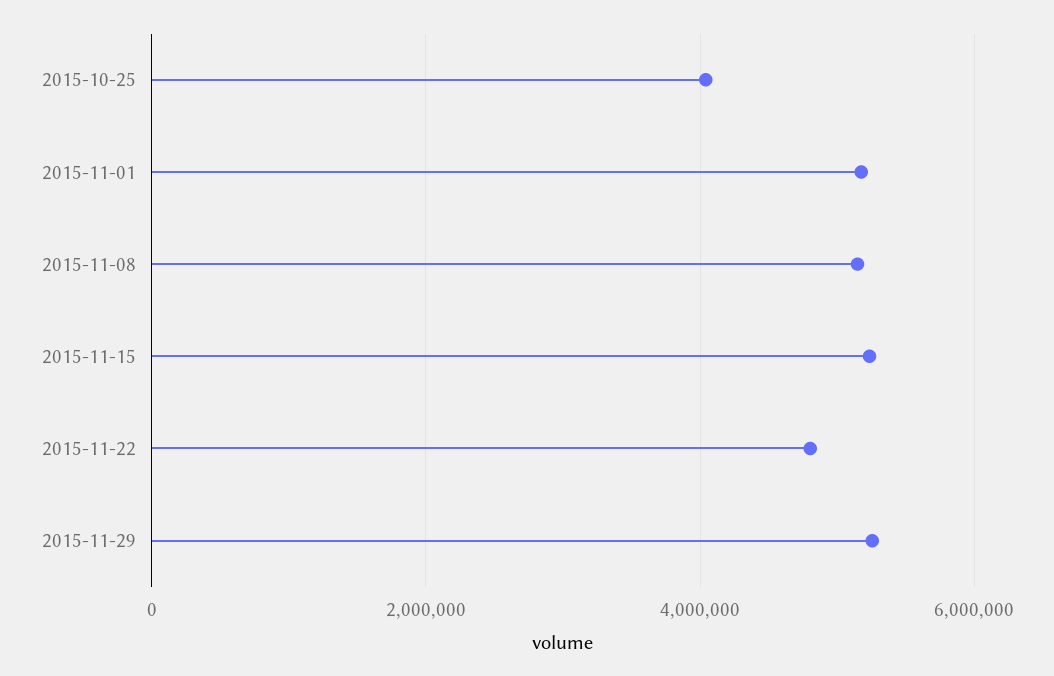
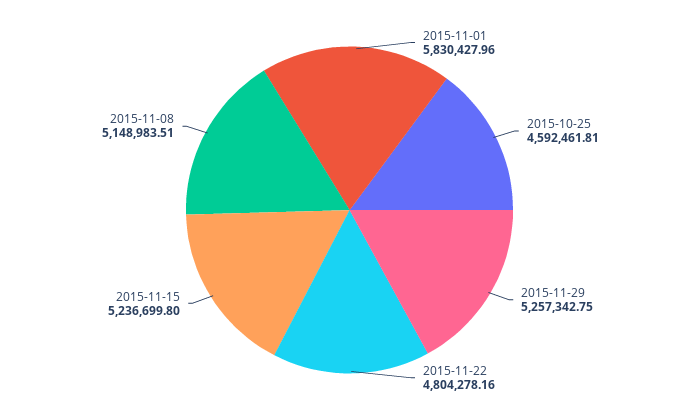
2015-10-25: 4000000 -> 4592461.81
2015-11-01: 5200000 -> 5830427.96

